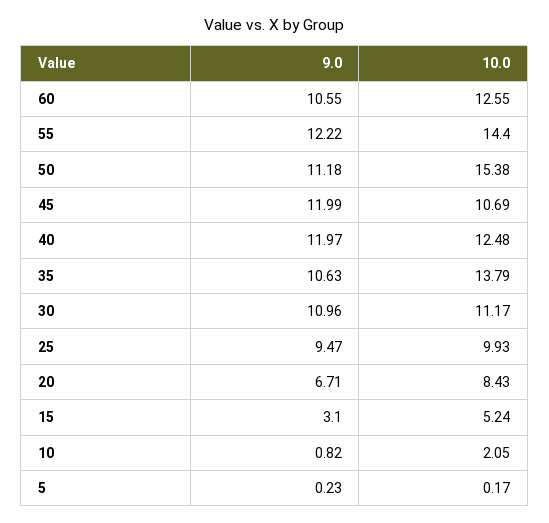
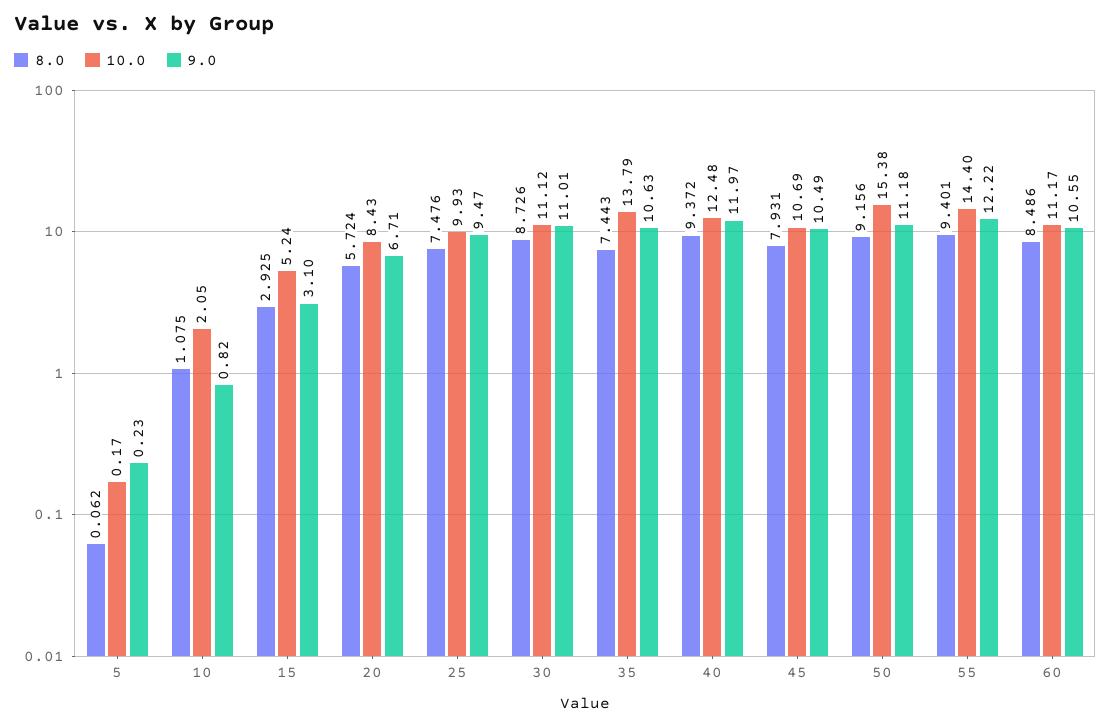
10.0, 60: 12.55 -> 11.17
9.0, 45: 11.99 -> 10.49
9.0, 30: 10.96 -> 11.01
10.0, 30: 11.17 -> 11.12
8.0, 5: none -> 0.062
8.0, 10: none -> 1.075
8.0, 15: none -> 2.925
8.0, 20: none -> 5.724
8.0, 25: none -> 7.476
8.0, 30: none -> 8.726
8.0, 35: none -> 7.443
8.0, 40: none -> 9.372
8.0, 45: none -> 7.931
8.0, 50: none -> 9.156
8.0, 55: none -> 9.401
8.0, 60: none -> 8.486

